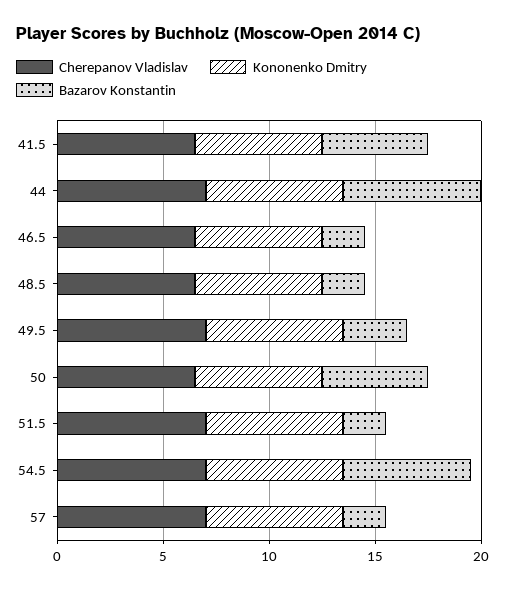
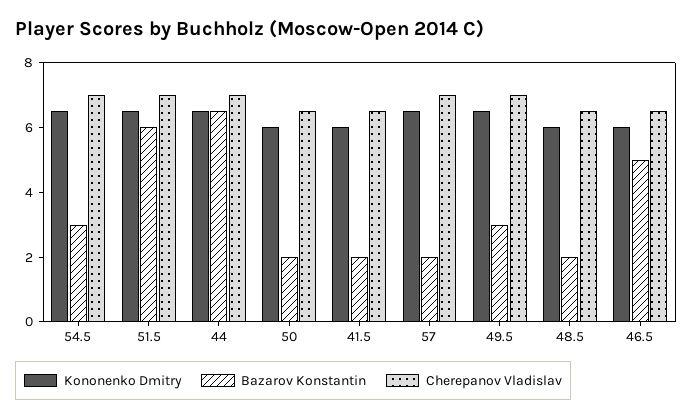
Bazarov Konstantin, 41.5: 5 -> 2
Bazarov Konstantin, 46.5: 2 -> 5
Bazarov Konstantin, 50: 5 -> 2
Bazarov Konstantin, 51.5: 2 -> 6
Bazarov Konstantin, 54.5: 6 -> 3

